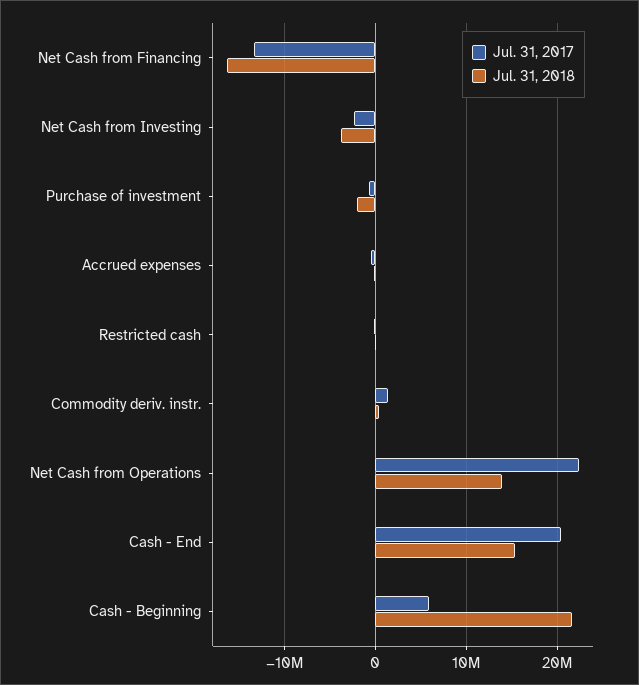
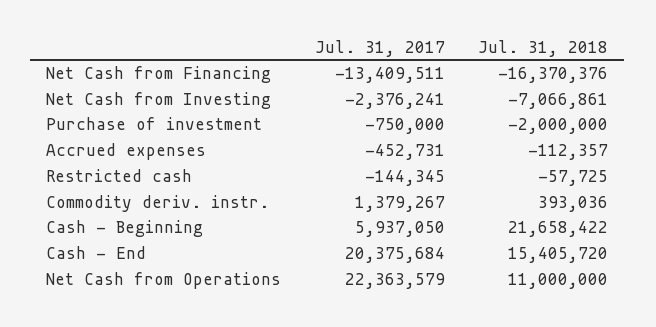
Jul. 31, 2018, Net Cash from Investing: -4000000 -> -7066861
Jul. 31, 2018, Net Cash from Operations: 14000000 -> 11000000

